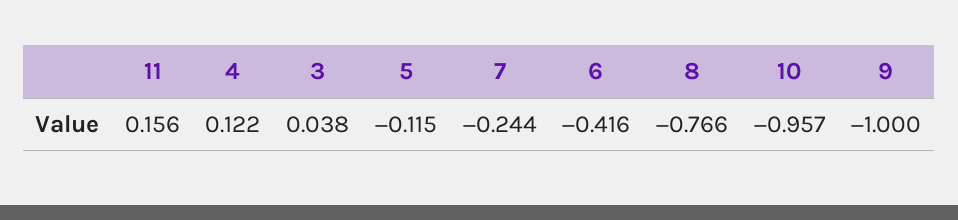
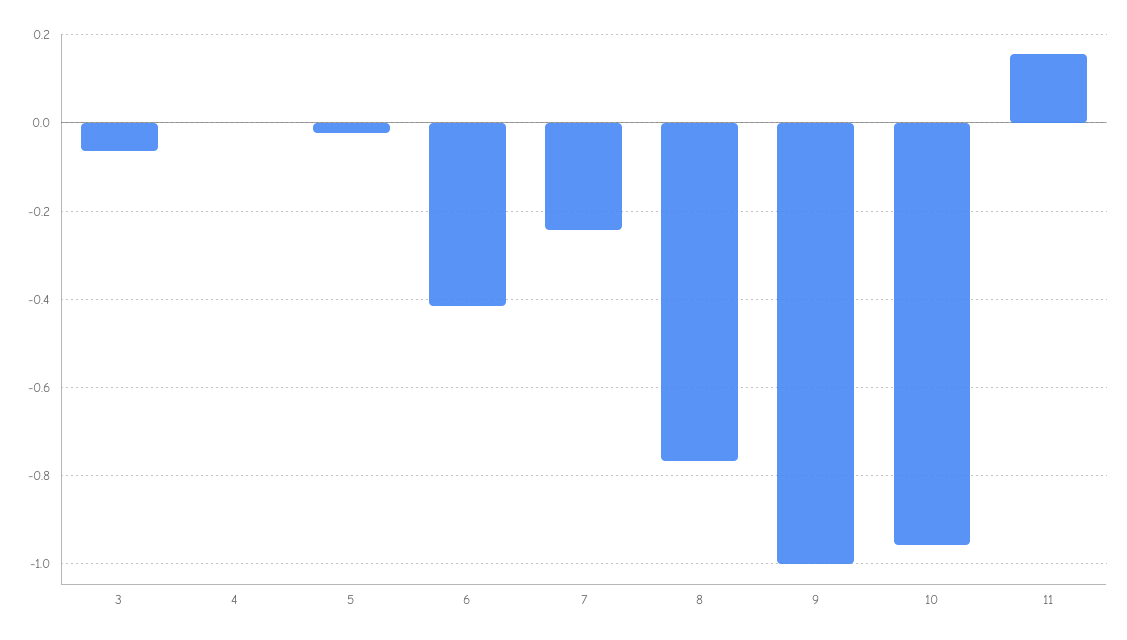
4: 0.122 -> 0
3: 0.038 -> -0.06
5: -0.115 -> -0.02

